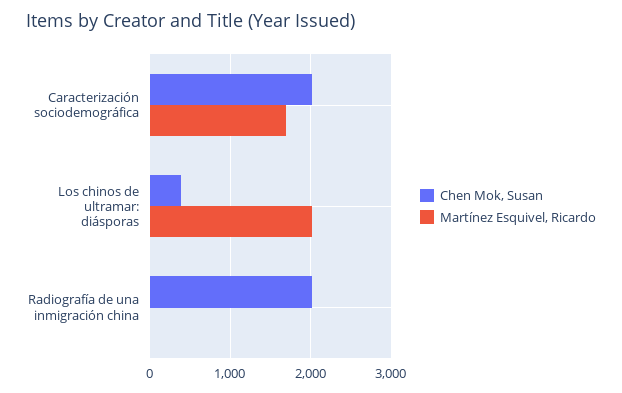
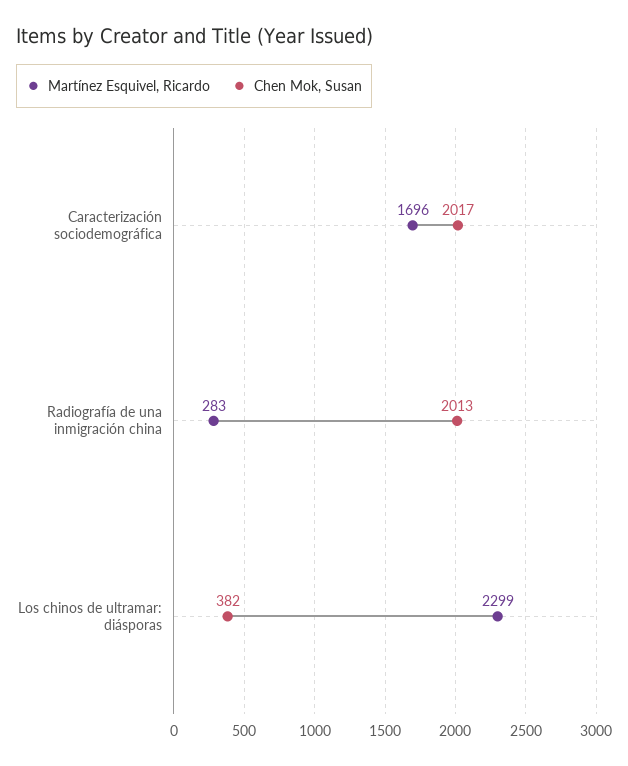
Martínez Esquivel, Ricardo, Los chinos de ultramar: diásporas: 2000 -> 2299
Martínez Esquivel, Ricardo, Radiografía de una inmigración china: 0 -> 283

